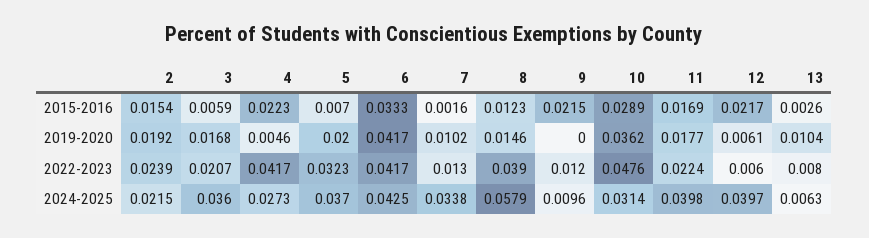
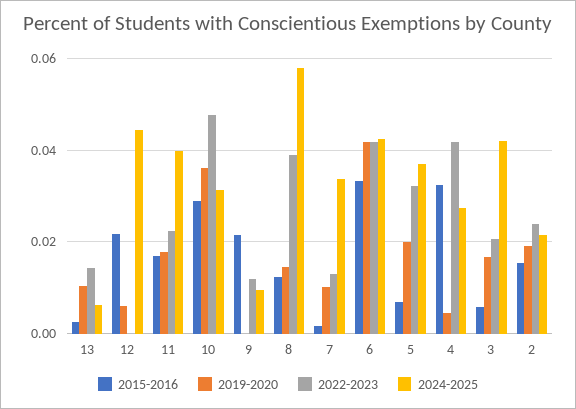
2015-2016, 4: 0.0223 -> 0.032
2022-2023, 12: 0.006 -> 0
2022-2023, 13: 0.008 -> 0.014
2024-2025, 3: 0.036 -> 0.042
2024-2025, 12: 0.0397 -> 0.044

